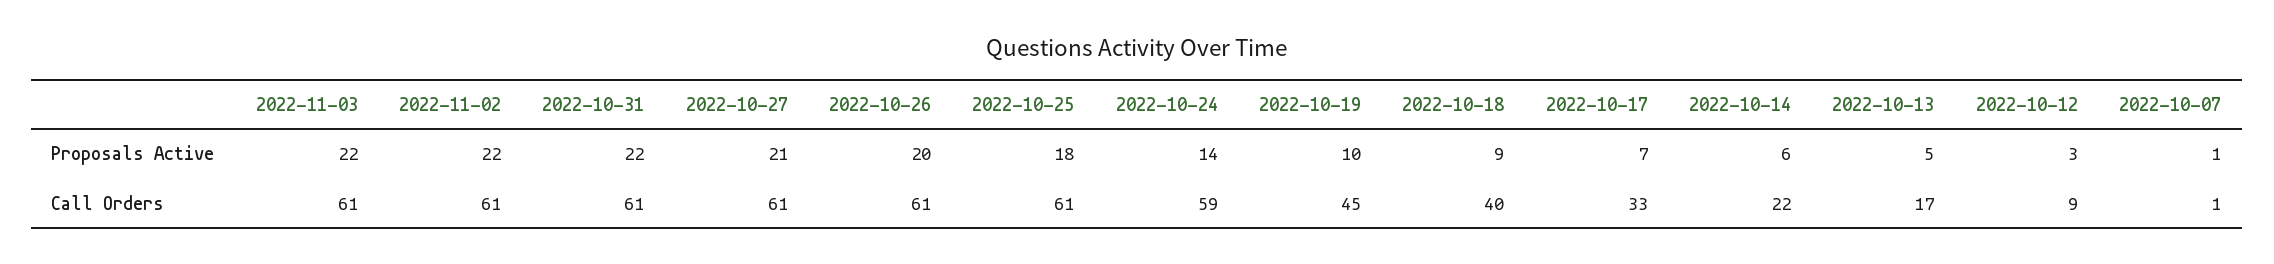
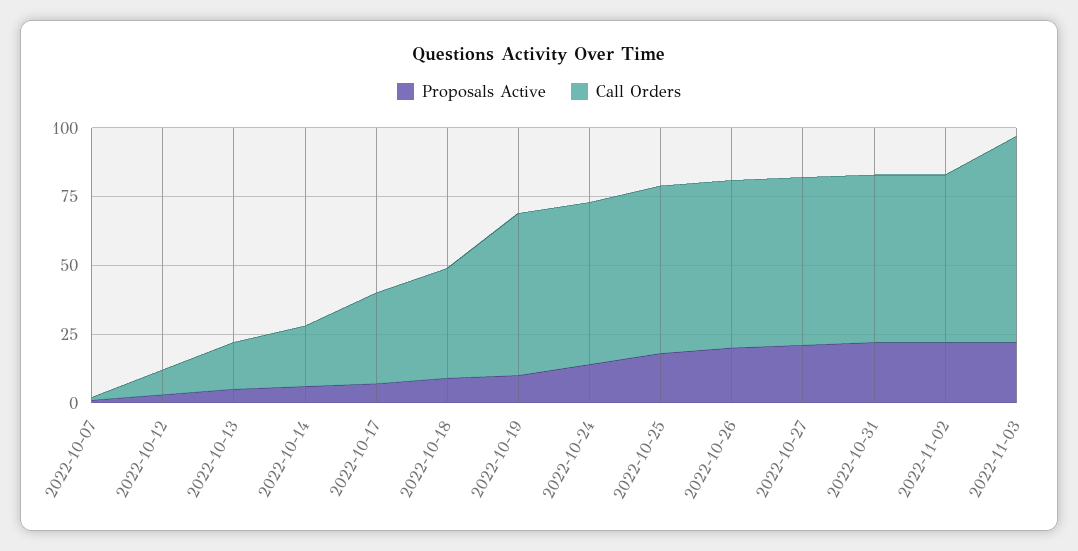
Call Orders, 2022-11-03: 61 -> 75
Call Orders, 2022-10-19: 45 -> 60

